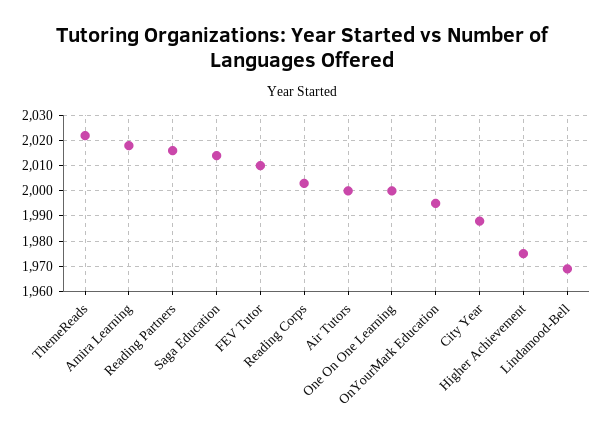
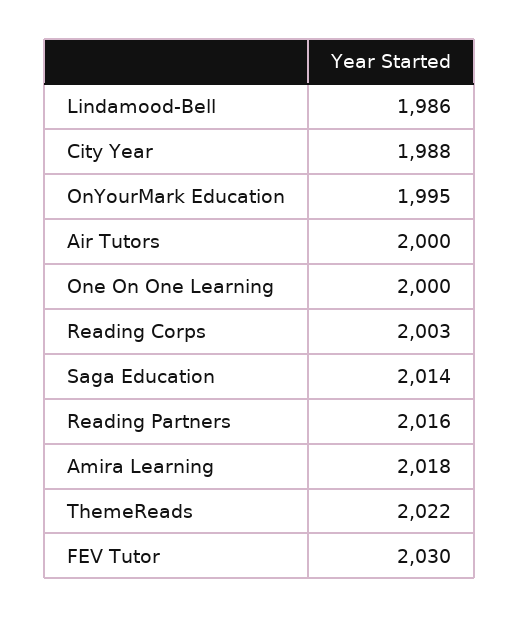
FEV Tutor: 2010 -> 2030
Higher Achievement: 1975 -> none
Lindamood-Bell: 1970 -> 1986

